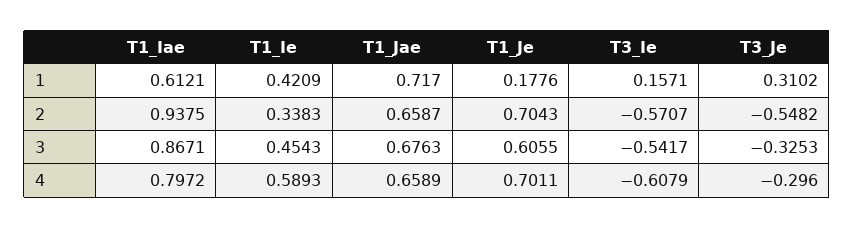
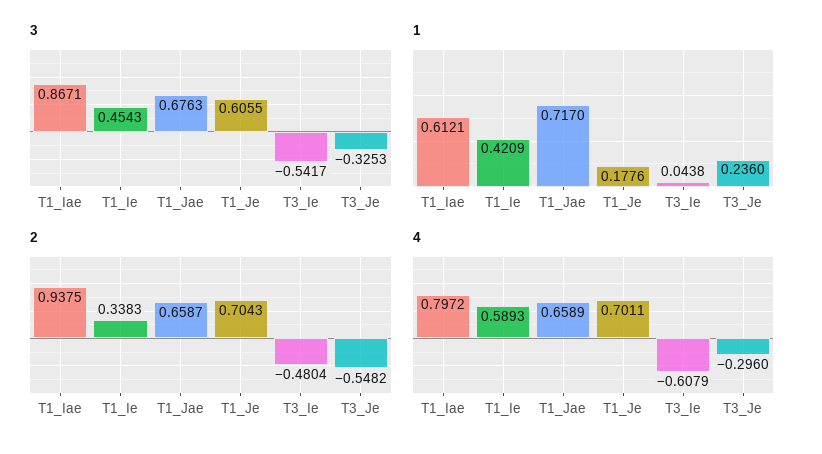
1, T3_Ie: 0.1571 -> 0.0438
1, T3_Je: 0.3102 -> 0.236
2, T3_Ie: -0.5707 -> -0.4804

